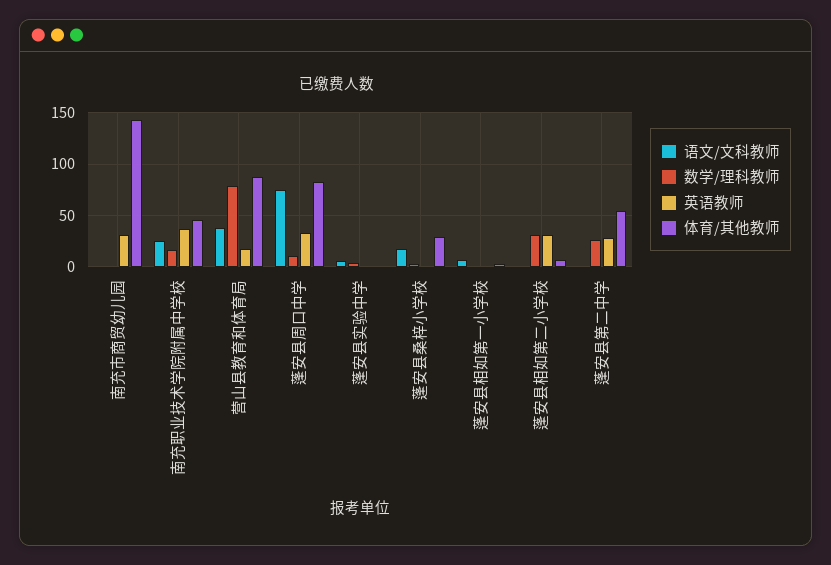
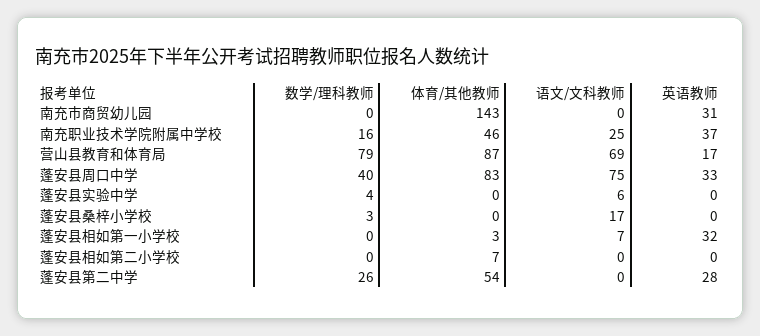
语文/文科教师, 营山县教育和体育局: 40 -> 69
数学/理科教师, 蓬安县周口中学: 10 -> 40
体育/其他教师, 蓬安县桑梓小学校: 30 -> 0
英语教师, 蓬安县相如第一小学校: 0 -> 32
数学/理科教师, 蓬安县相如第二小学校: 30 -> 0
英语教师, 蓬安县相如第二小学校: 30 -> 0

